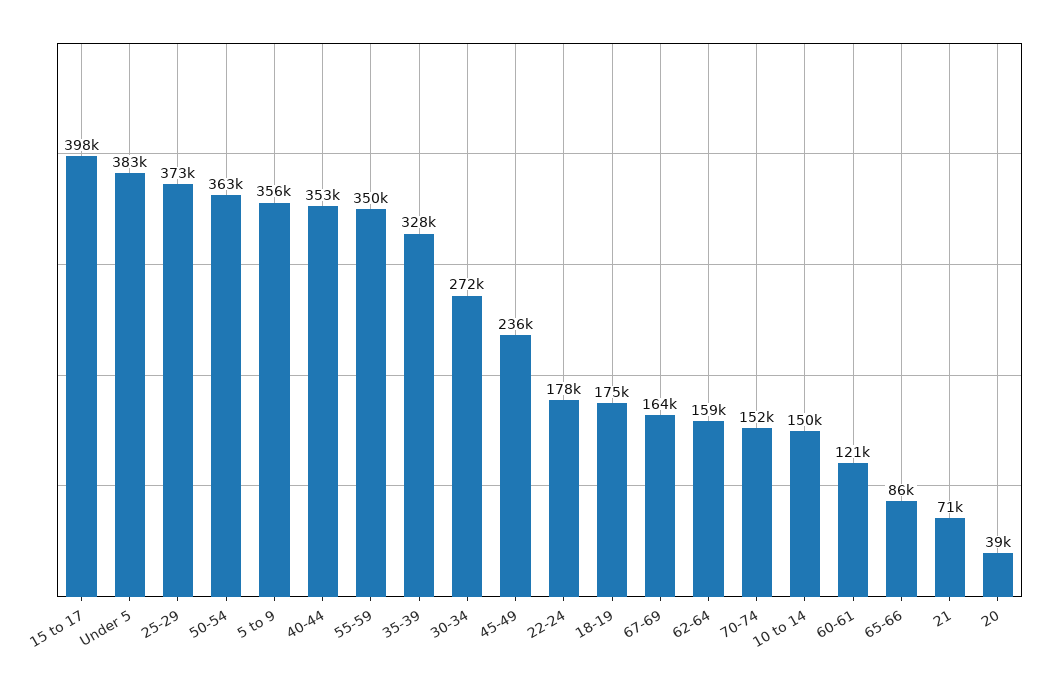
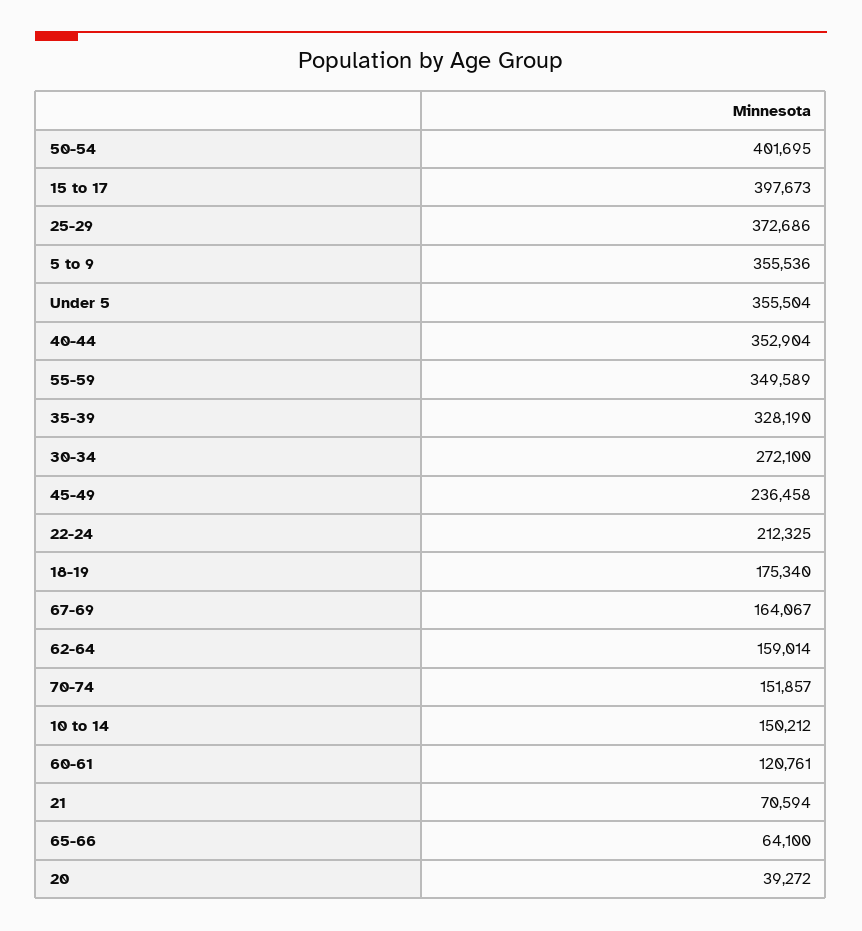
Under 5: 383000 -> 355504
50-54: 363000 -> 401695
22-24: 178000 -> 212325
65-66: 86000 -> 64100

